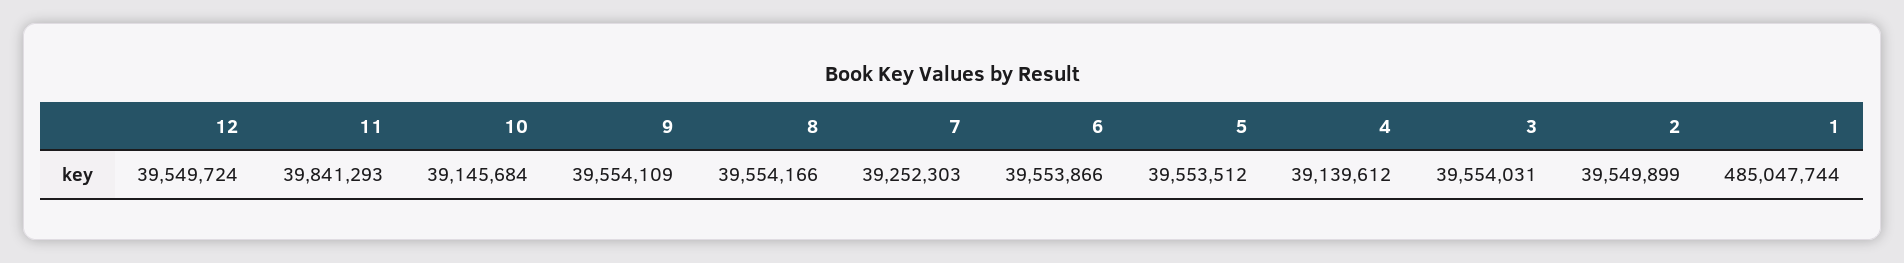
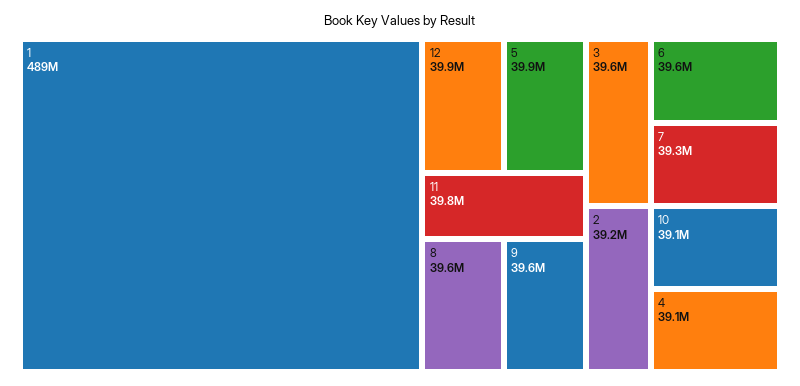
12: 39549724 -> 39900000
5: 39553512 -> 39900000
2: 39549899 -> 39200000
1: 485047744 -> 489000000

